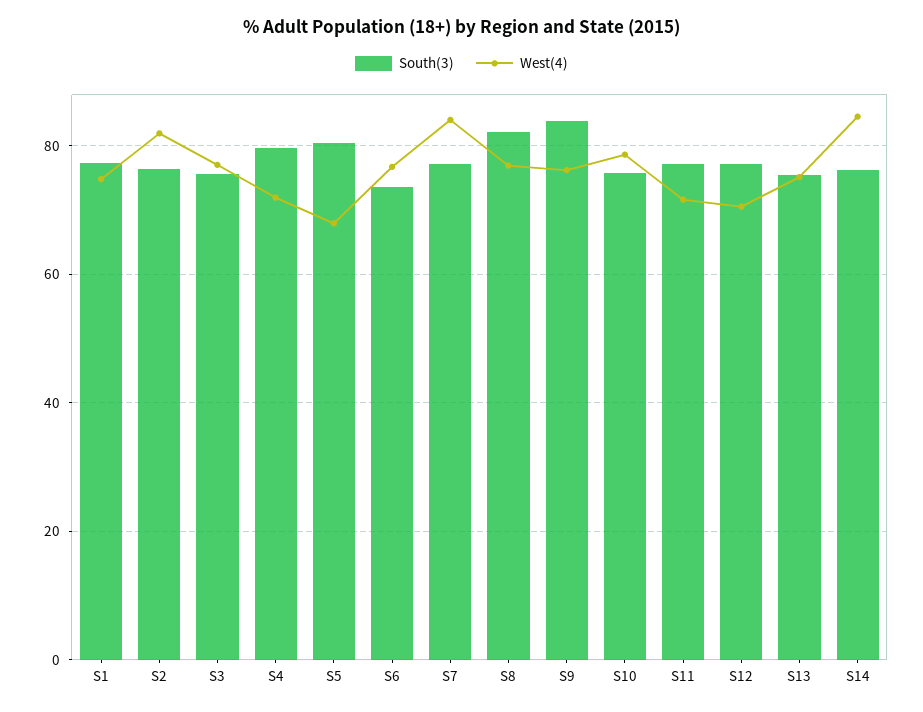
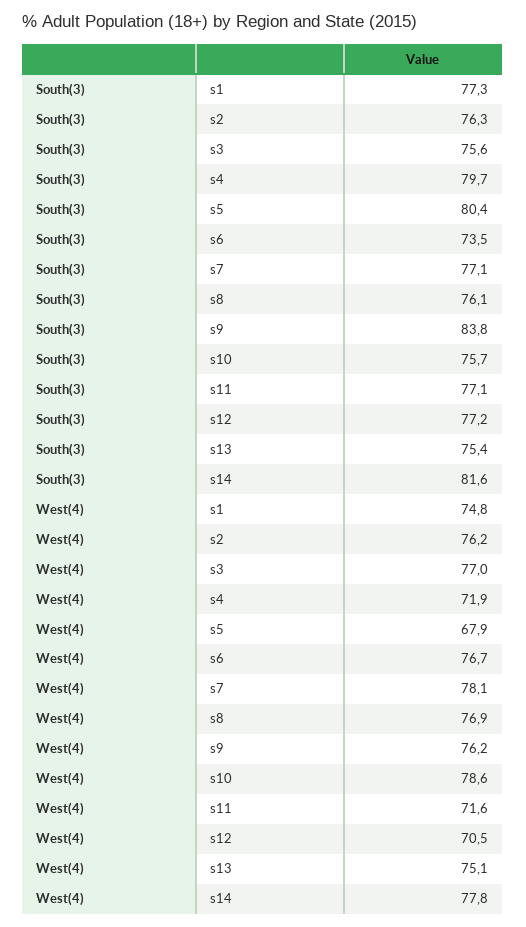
West(4), S2: 82 -> 76.2
West(4), S7: 84 -> 78.1
South(3), S8: 82 -> 76.1
South(3), S14: 76 -> 81.6
West(4), S14: 84 -> 77.8

